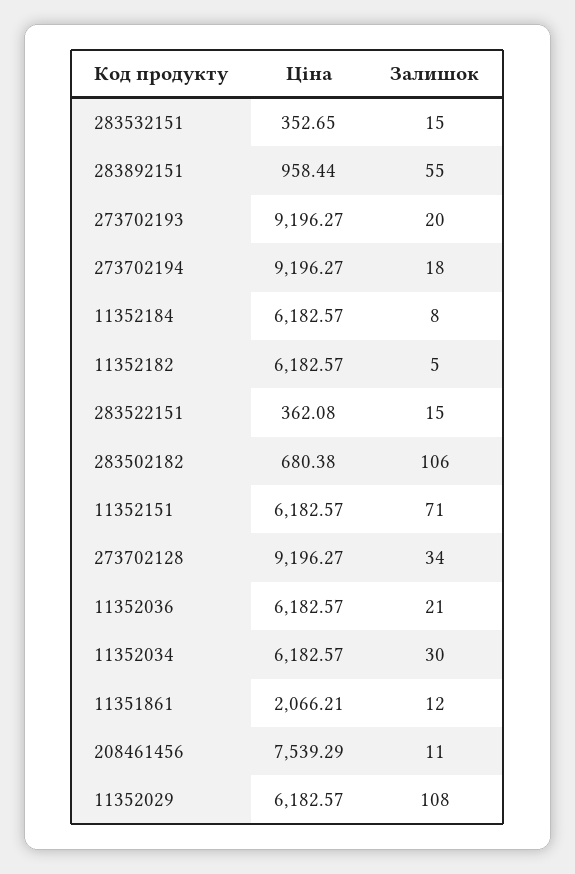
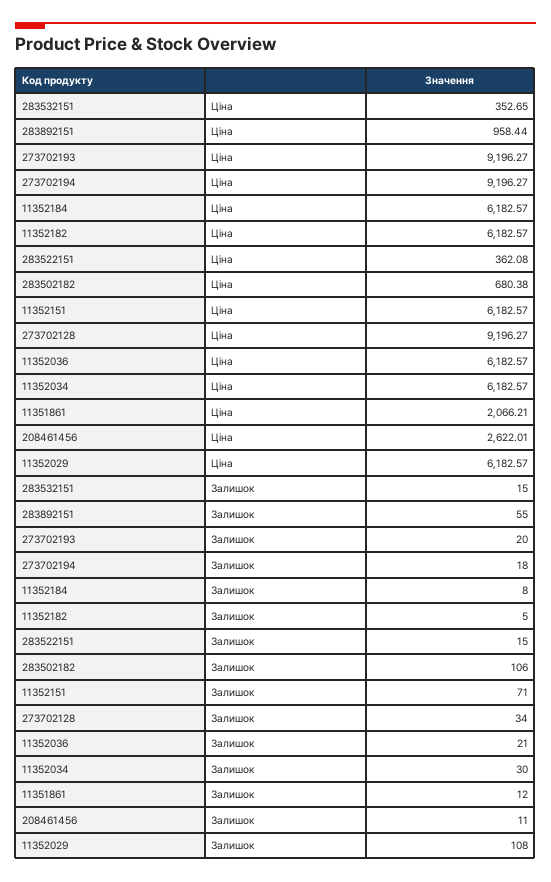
Ціна, 208461456: 7539.29 -> 2622.01

